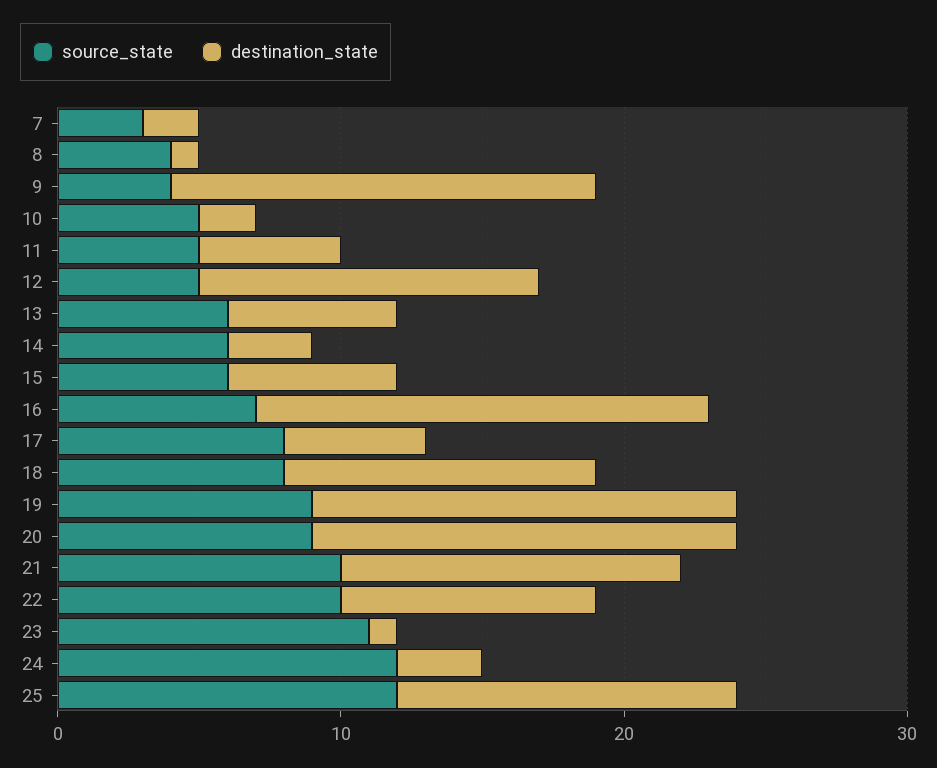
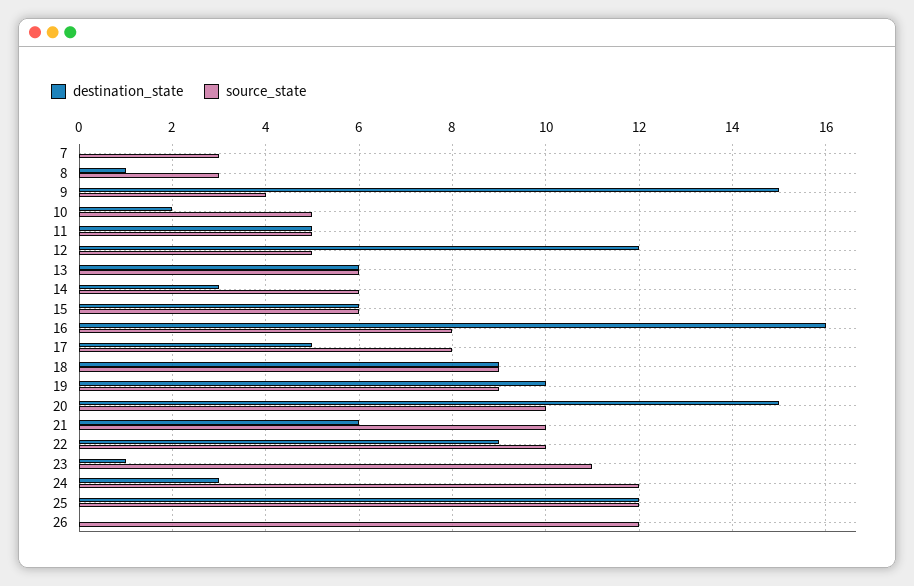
destination_state, 7: 2 -> 0
source_state, 8: 4 -> 3
source_state, 16: 7 -> 8
source_state, 18: 8 -> 9
destination_state, 18: 11 -> 9
destination_state, 19: 15 -> 10
source_state, 20: 9 -> 10
destination_state, 21: 12 -> 6
destination_state, 26: none -> 0
source_state, 26: none -> 12

